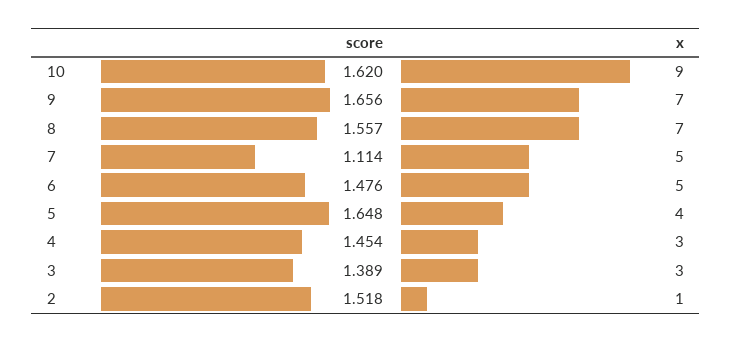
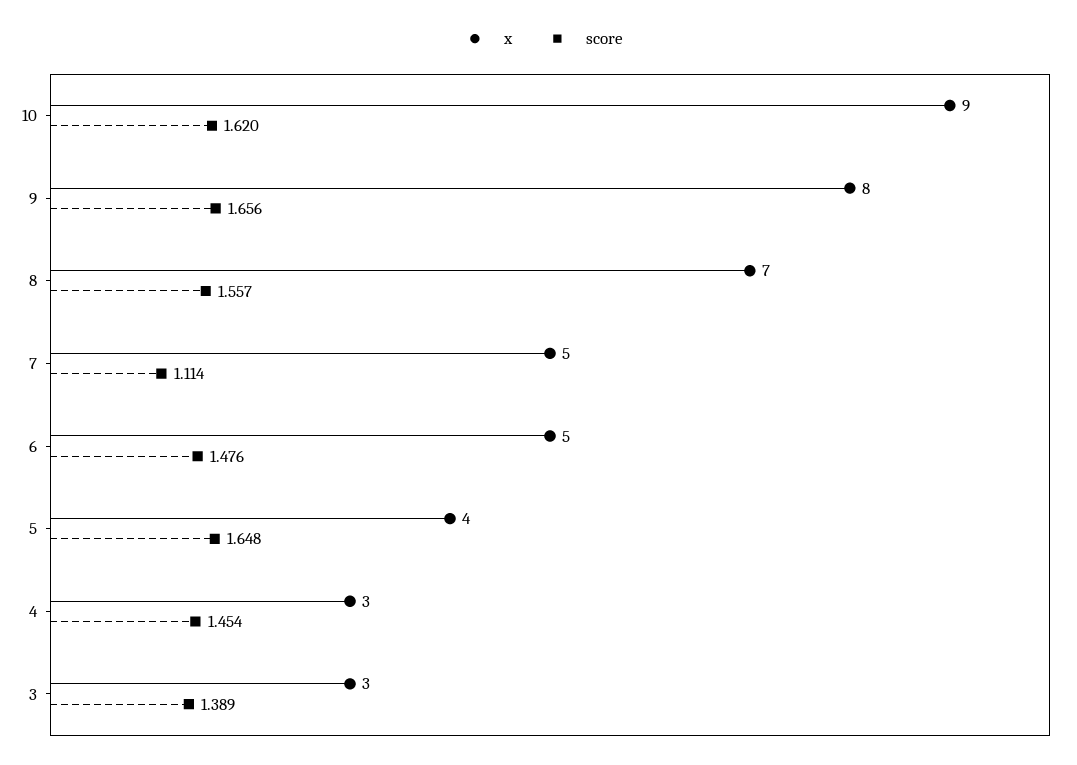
x, 9: 7 -> 8
score, 2: 1.518 -> none
x, 2: 1 -> none

